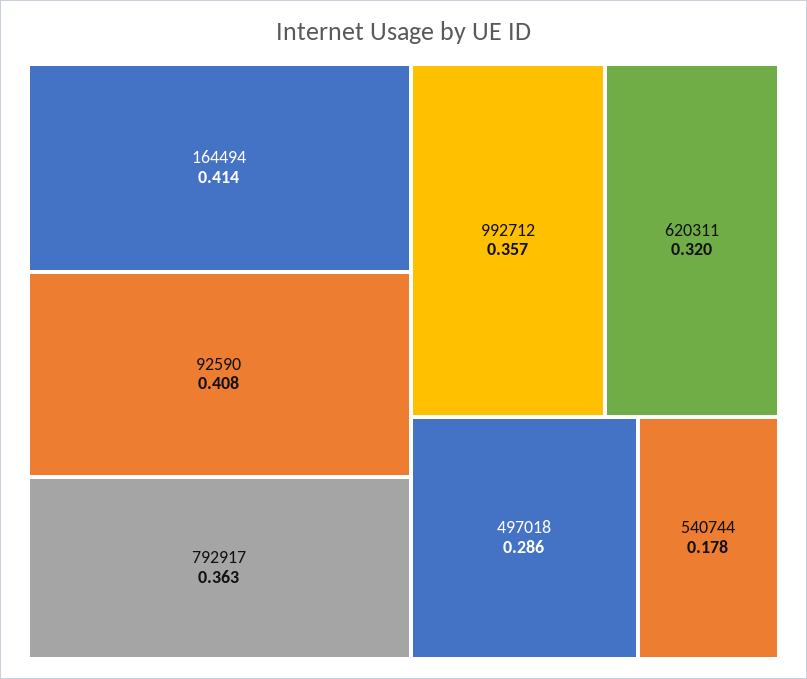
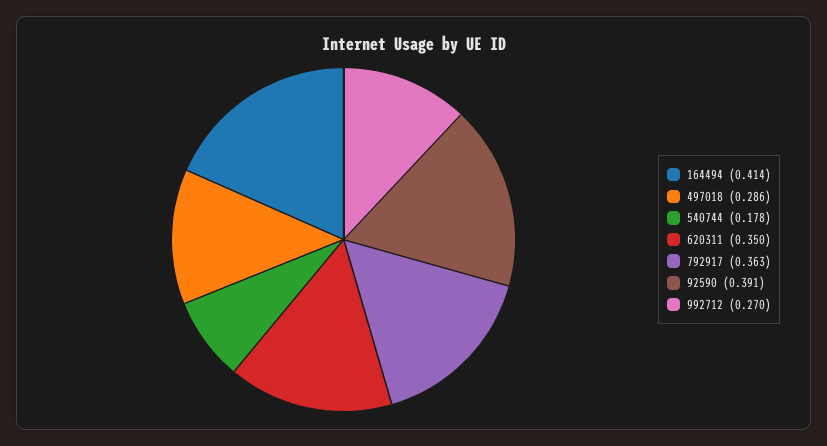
92590: 0.408 -> 0.391
992712: 0.357 -> 0.27
620311: 0.32 -> 0.35

